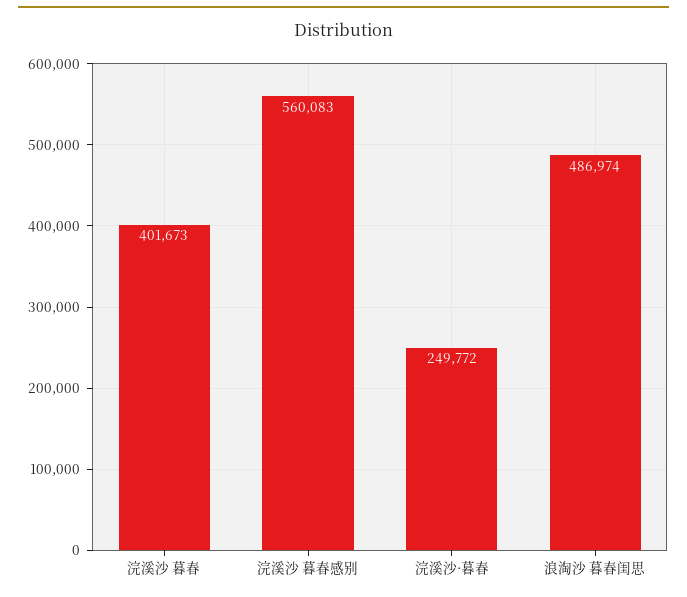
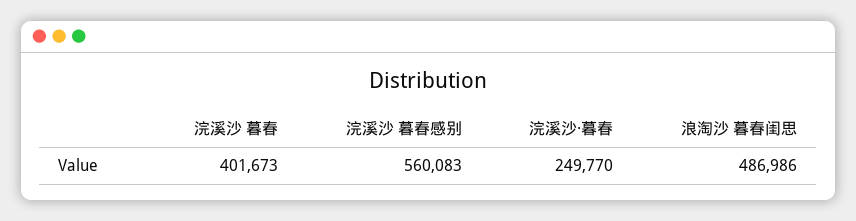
浣溪沙·暮春: 249772 -> 249770
浪淘沙 暮春闺思: 486974 -> 486986

